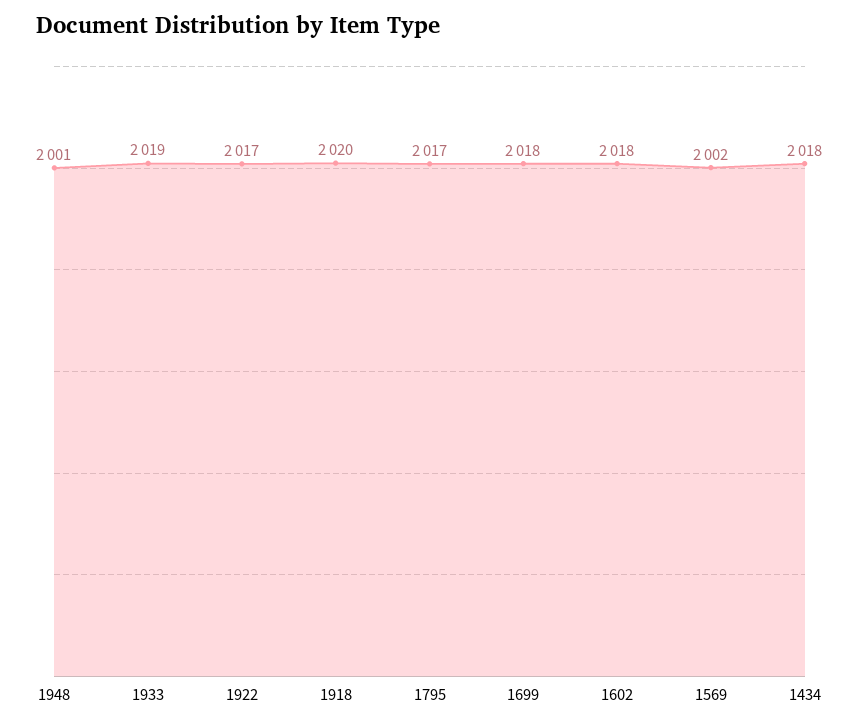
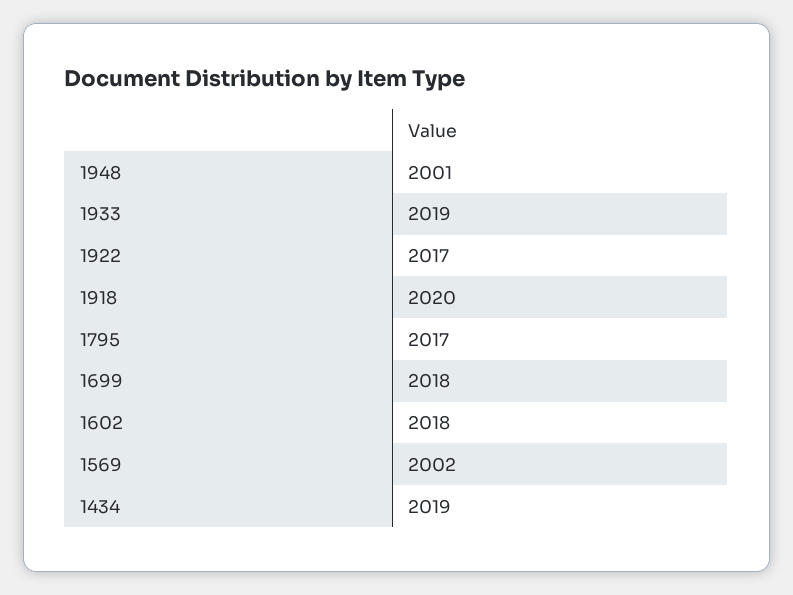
1434: 2018 -> 2019

